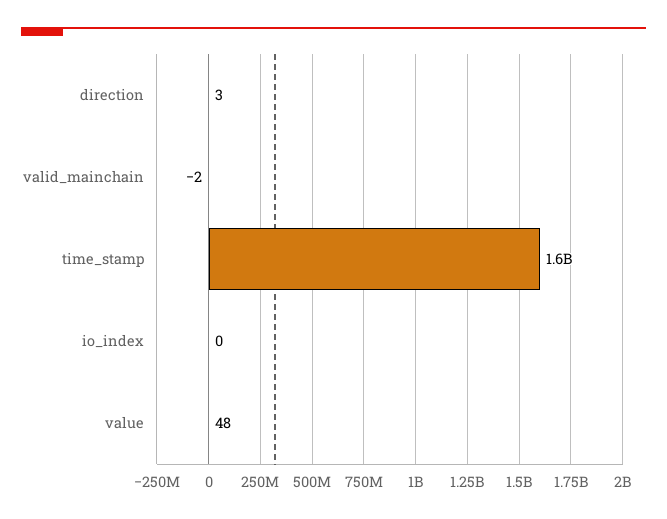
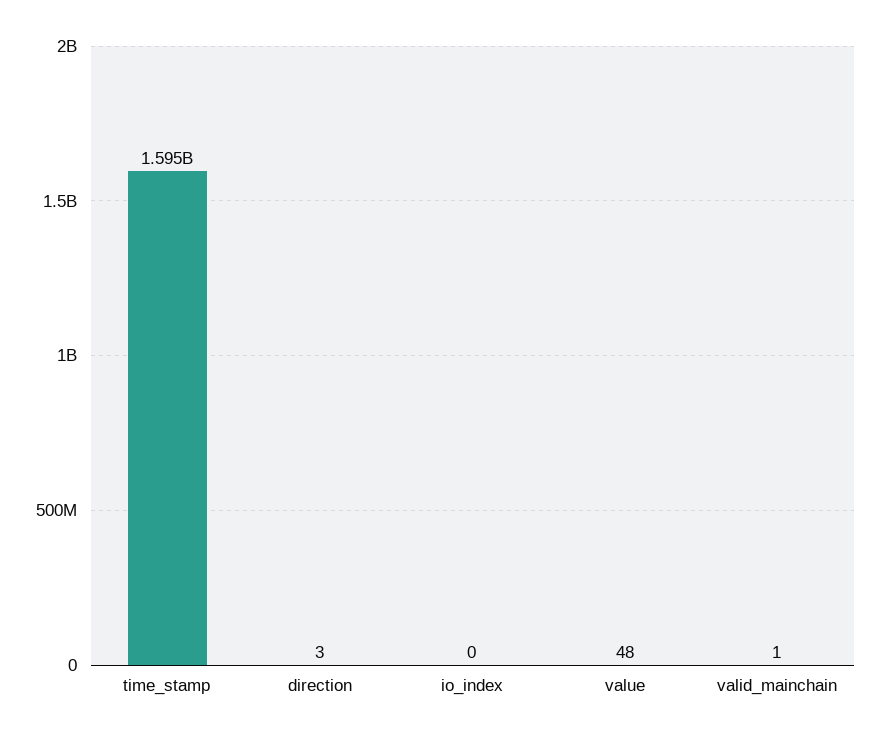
valid_mainchain: -2 -> 1

